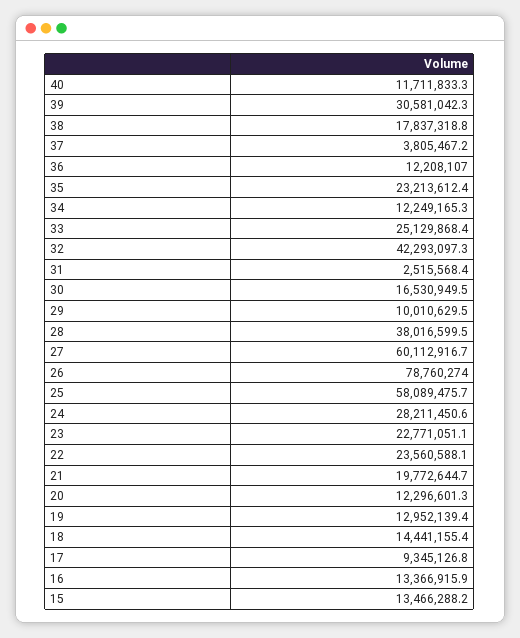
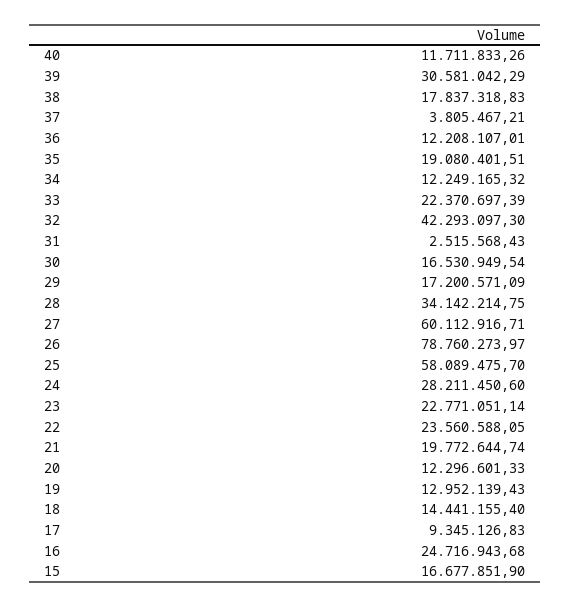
35: 23213612.4 -> 19080401.51
33: 25129868.4 -> 22370697.39
29: 10010629.5 -> 17200571.09
28: 38016599.5 -> 34142214.75
16: 13366915.9 -> 24716943.68
15: 13466288.2 -> 16677851.9

